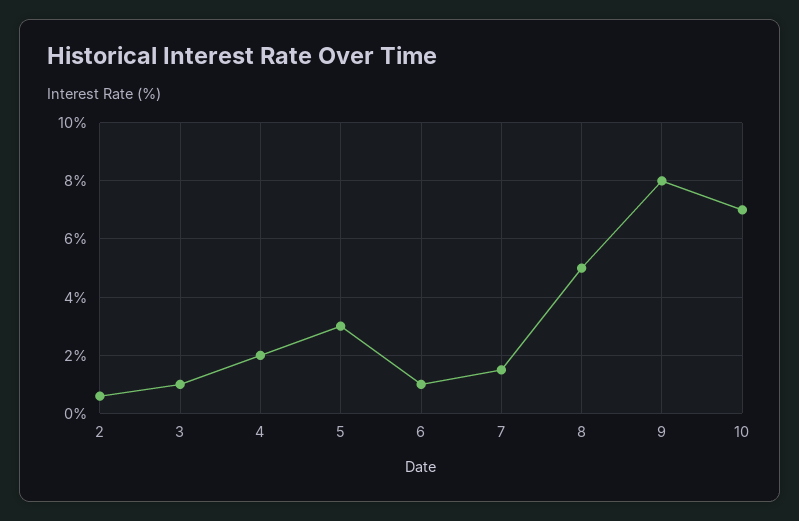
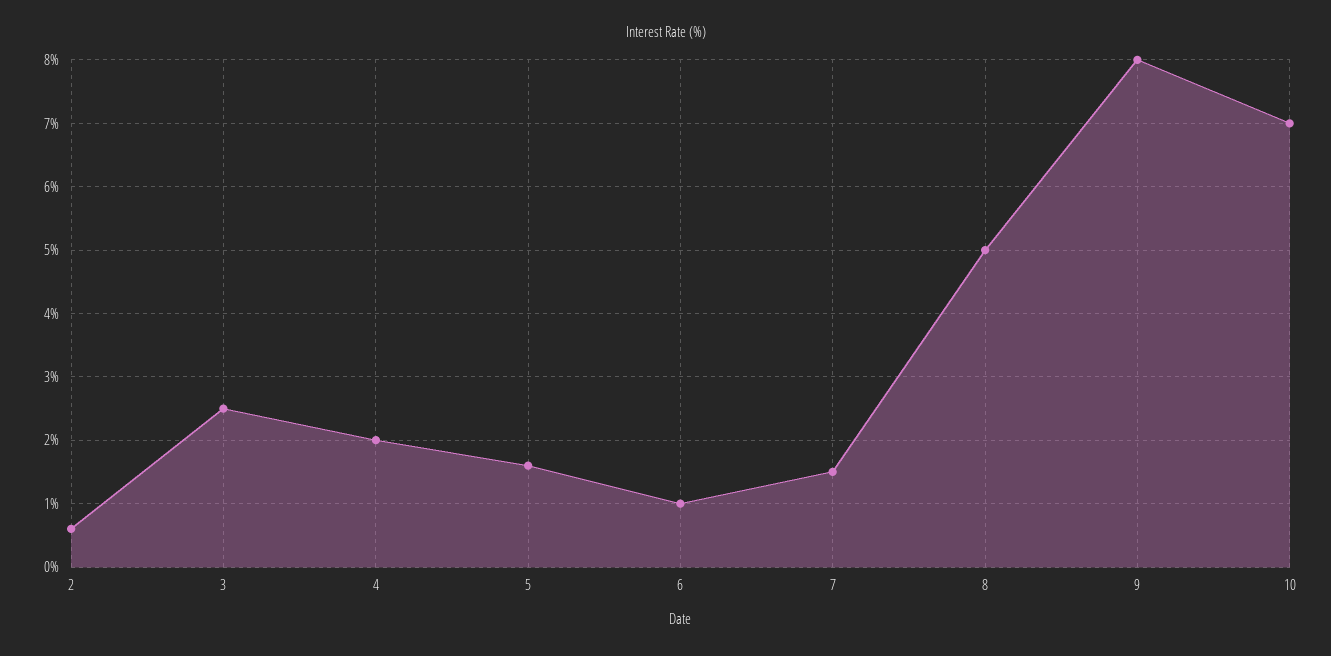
3: 1 -> 2.5
5: 3 -> 1.6

